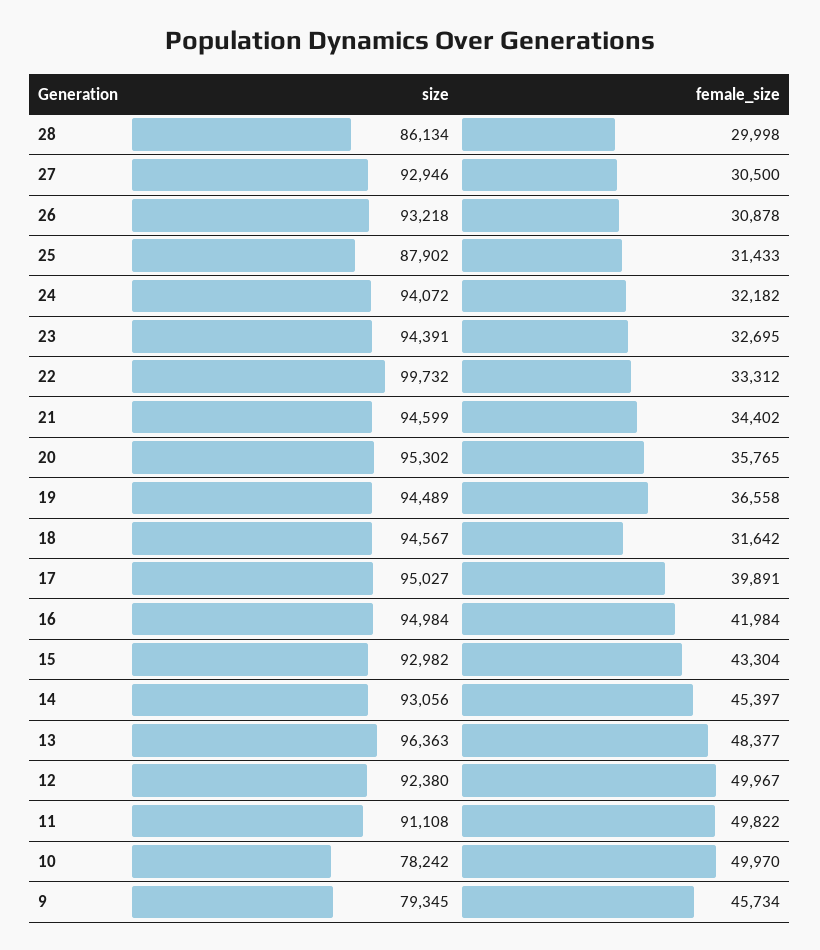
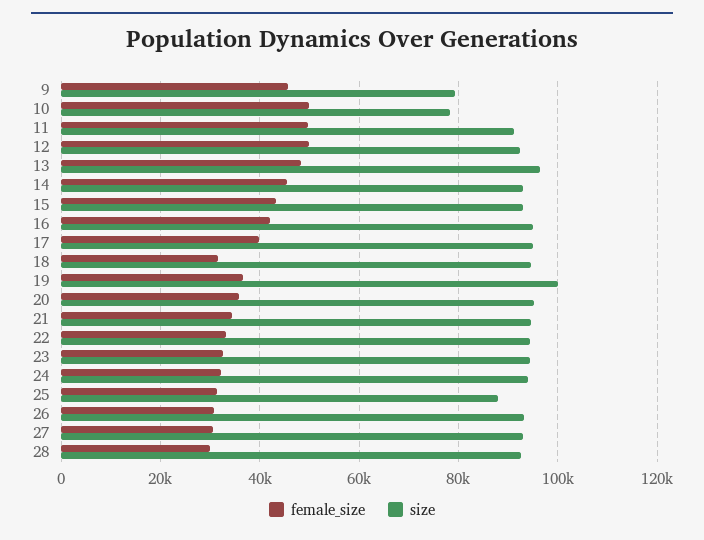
size, 28: 86134 -> 92000
size, 22: 99732 -> 94000
size, 19: 94489 -> 100000

